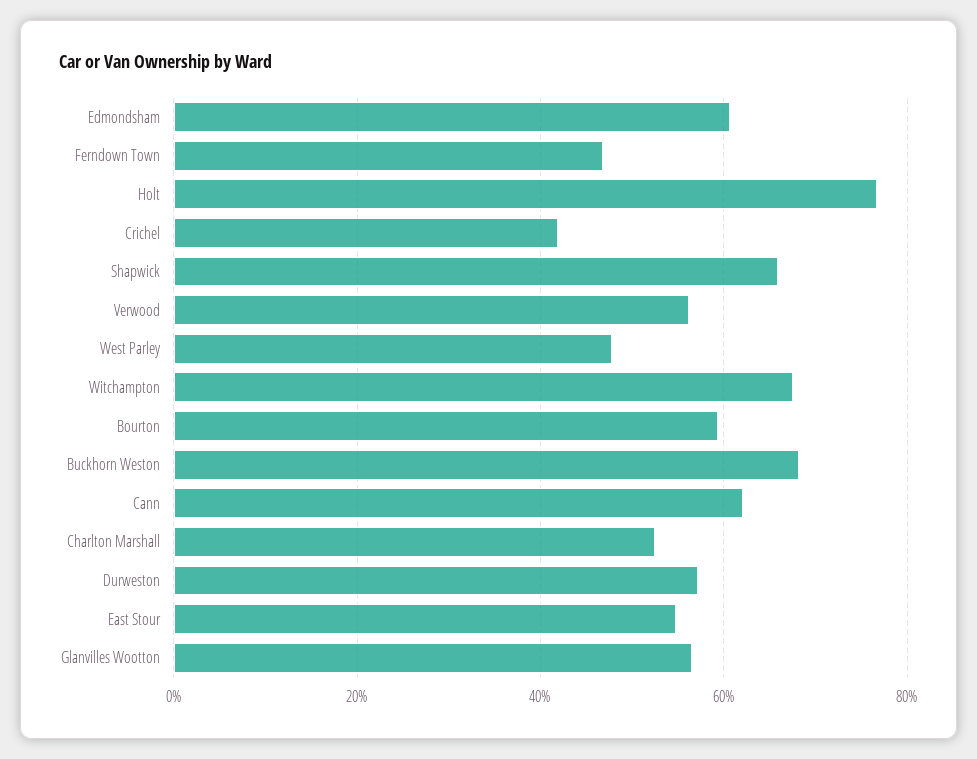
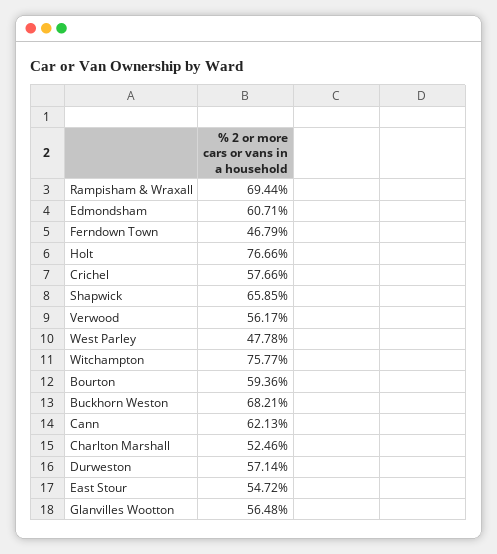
Crichel: 42 -> 57.66
Witchampton: 68 -> 75.77
Rampisham & Wraxall: none -> 69.44

